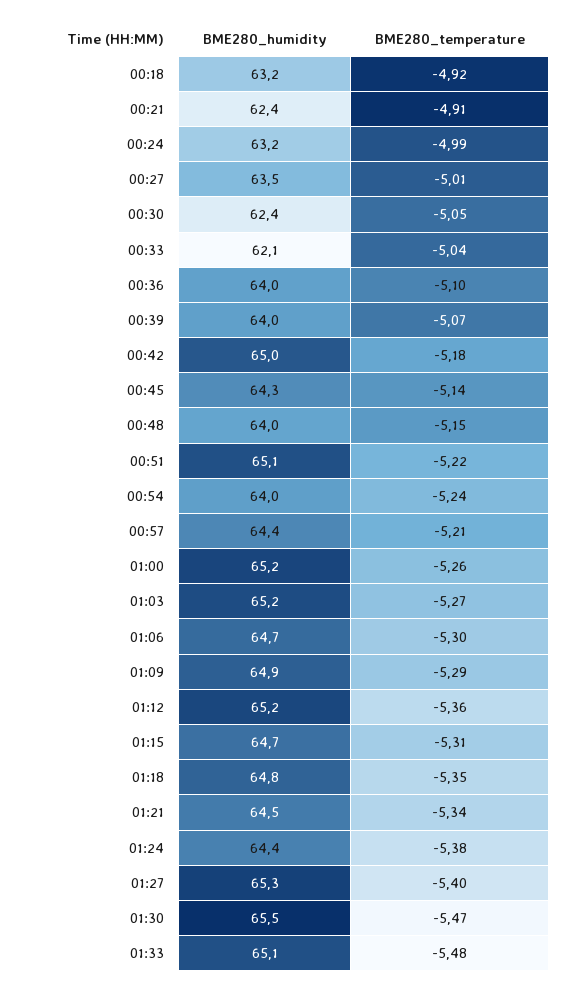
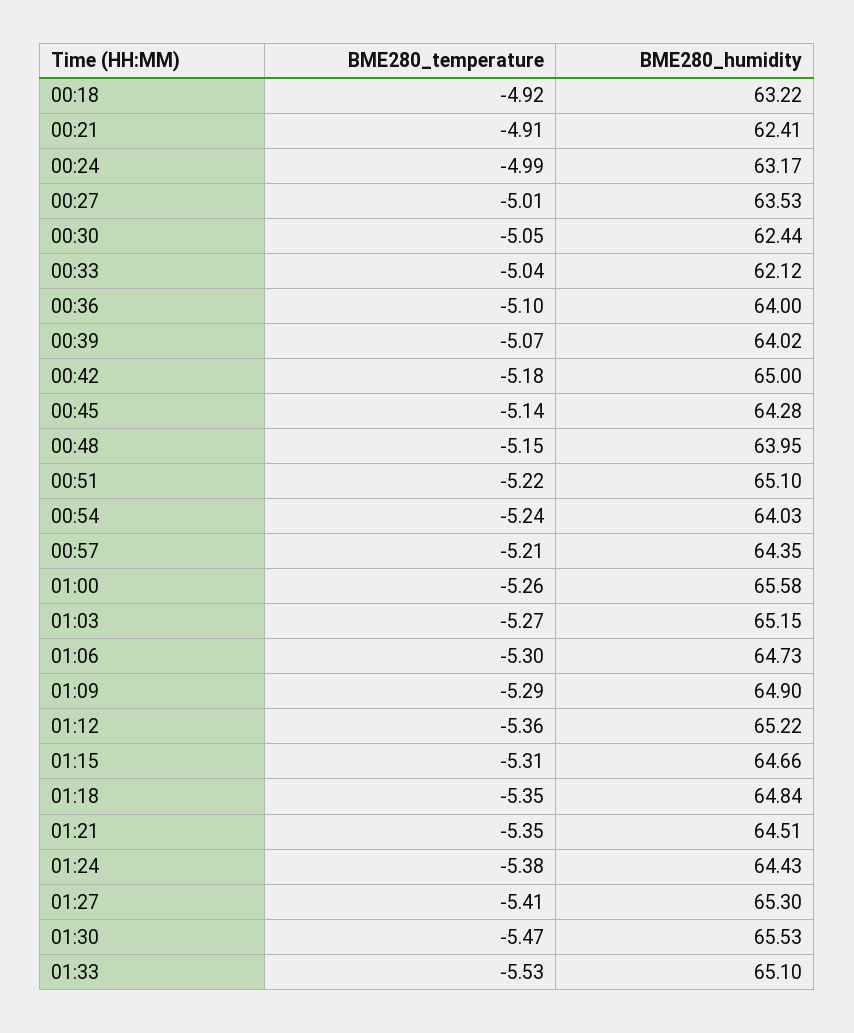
BME280_humidity, 01:00: 65.2 -> 65.58
BME280_temperature, 01:21: -5.34 -> -5.35
BME280_temperature, 01:27: -5.4 -> -5.41
BME280_temperature, 01:33: -5.48 -> -5.53

